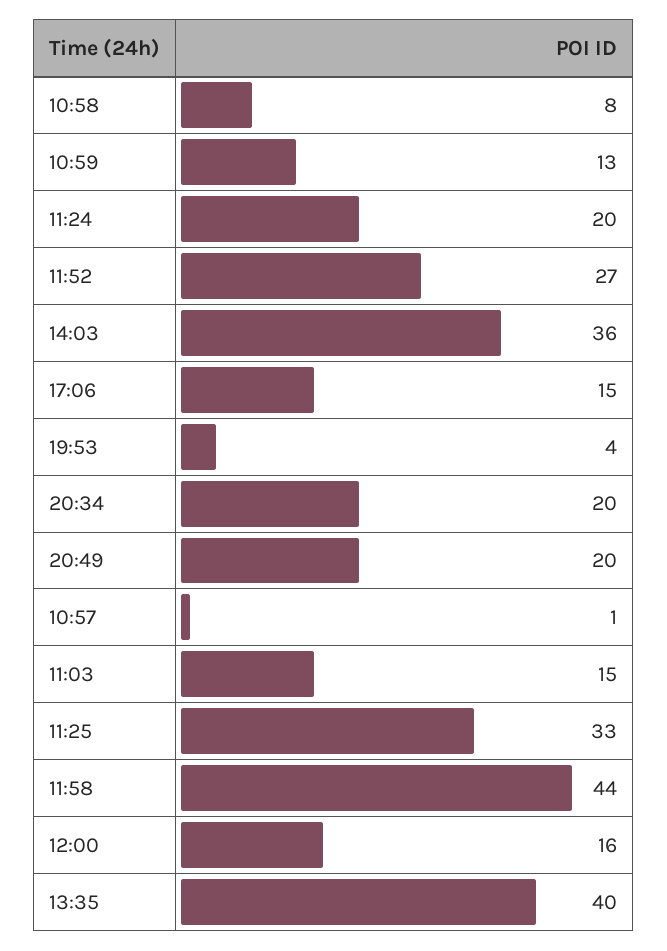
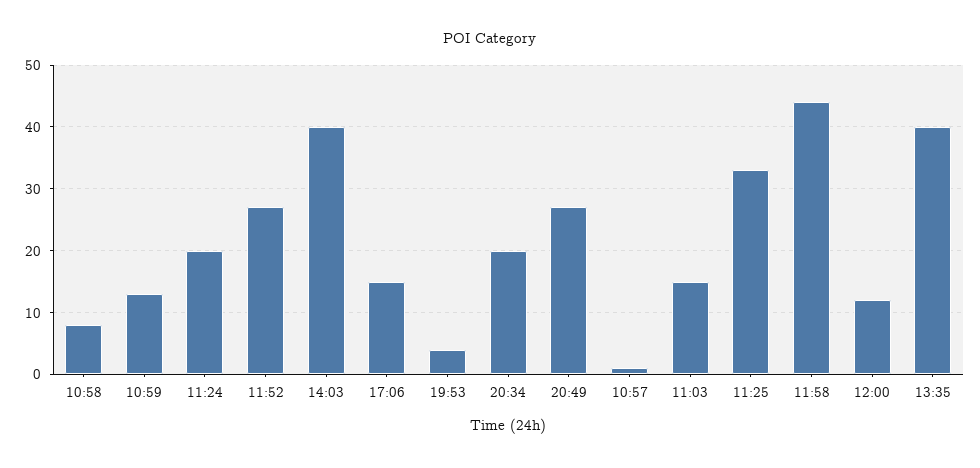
14:03: 36 -> 40
20:49: 20 -> 27
12:00: 16 -> 12

